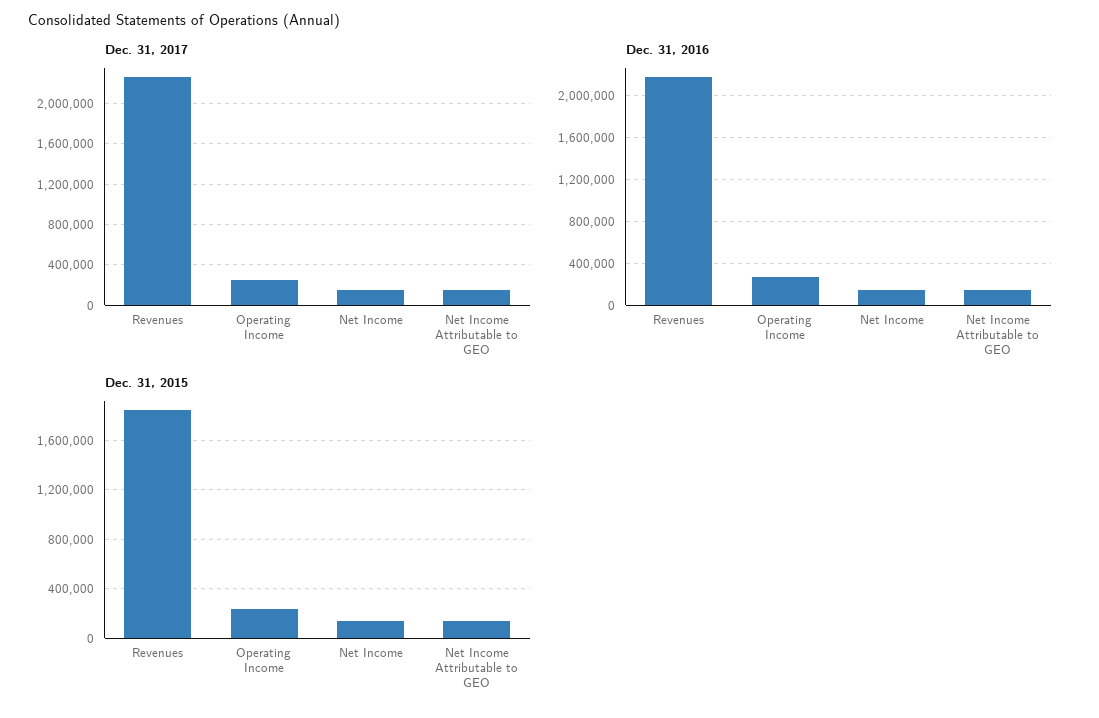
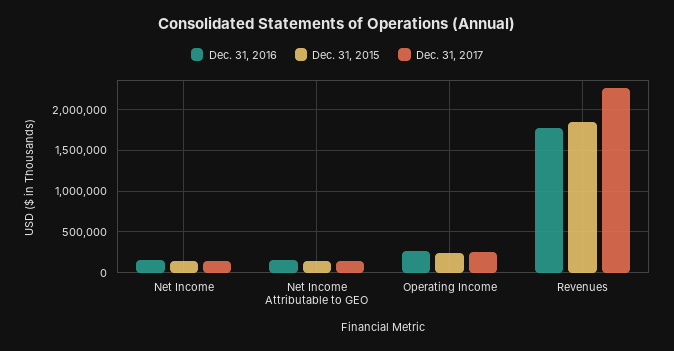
Dec. 31, 2016, Revenues: 2200000 -> 1800000

